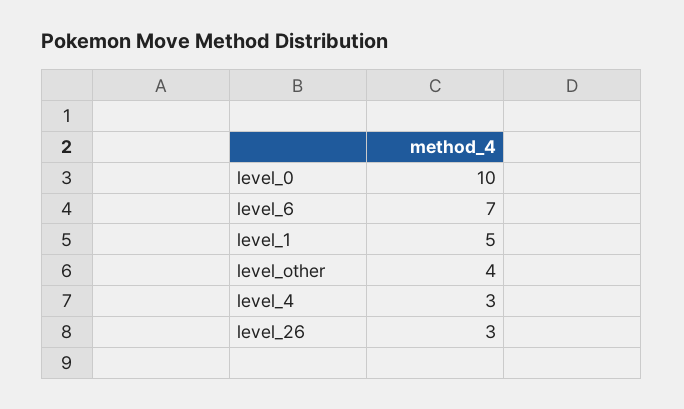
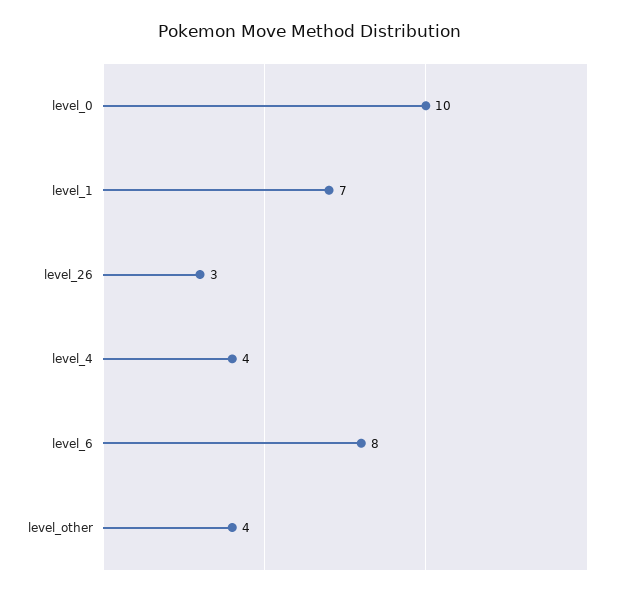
level_6: 7 -> 8
level_1: 5 -> 7
level_4: 3 -> 4

